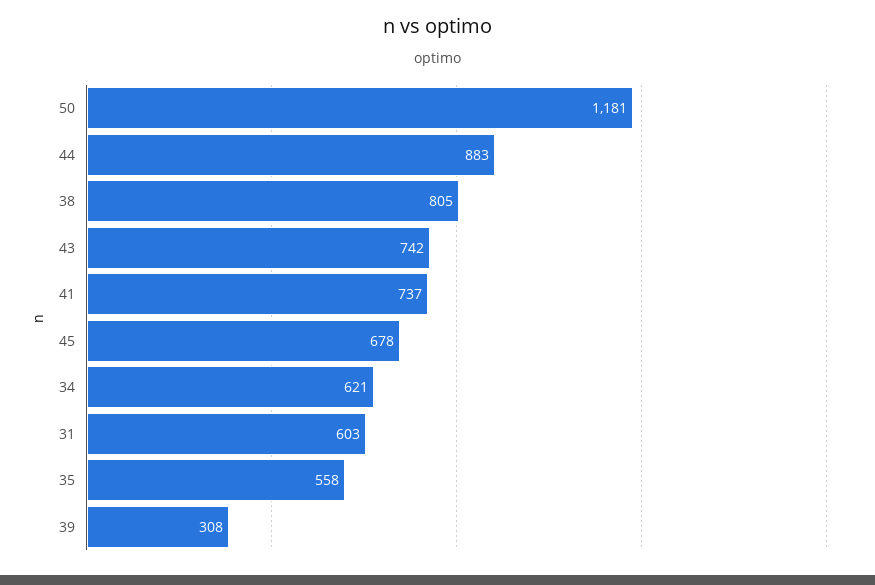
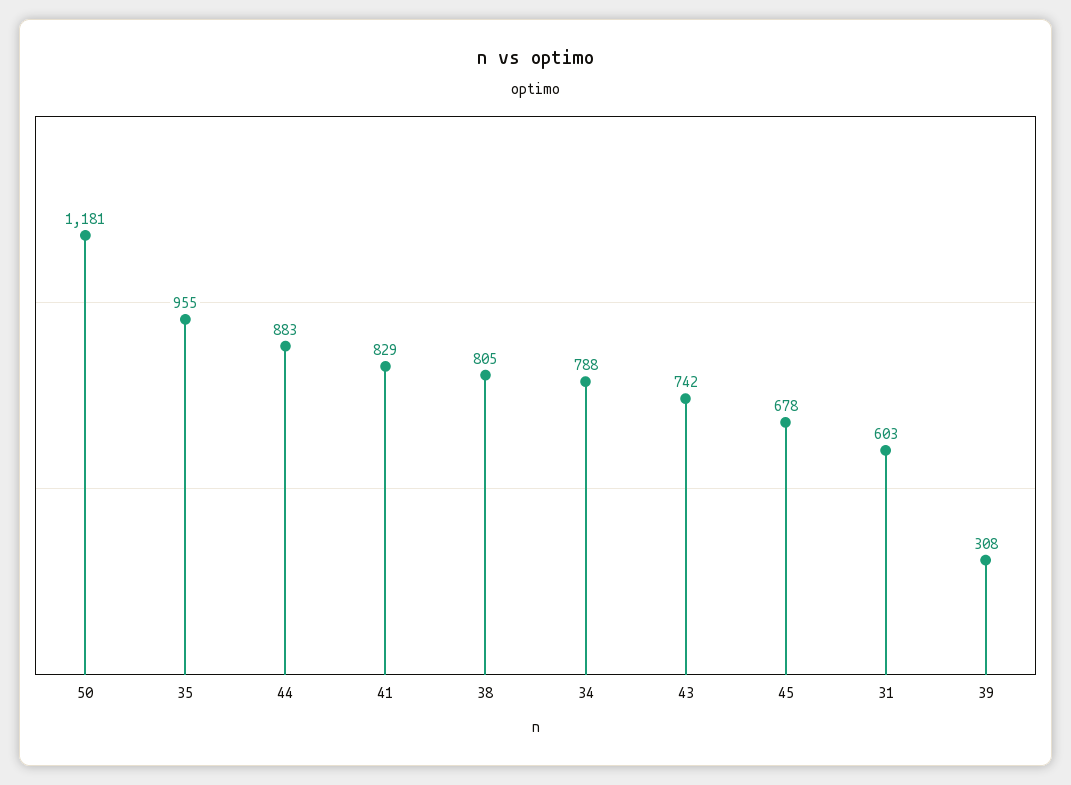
41: 737 -> 829
34: 621 -> 788
35: 558 -> 955

